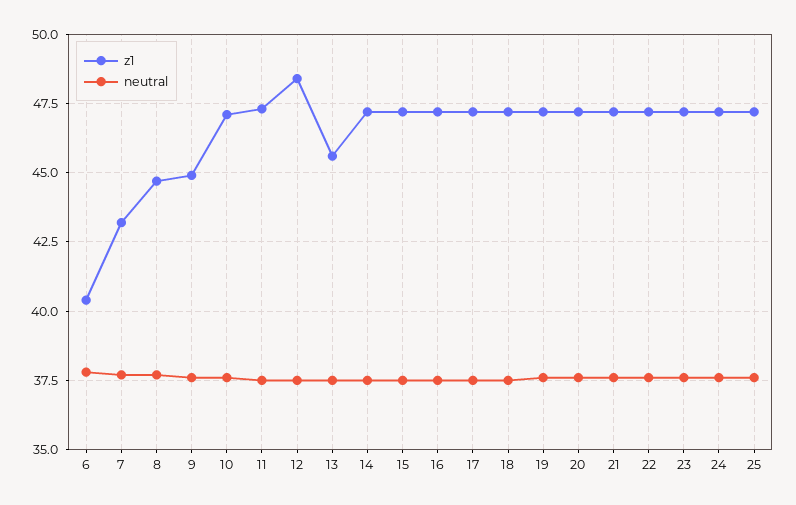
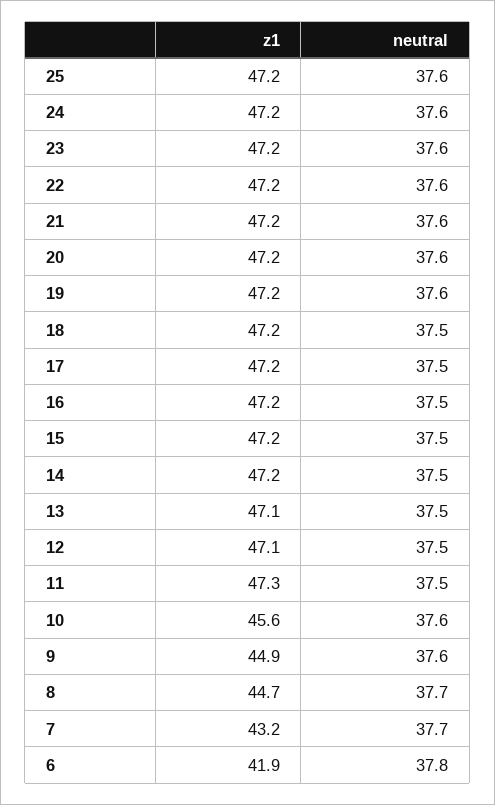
z1, 6: 40.5 -> 41.9
z1, 10: 47 -> 45.6
z1, 12: 48.5 -> 47.1
z1, 13: 45.5 -> 47.1

